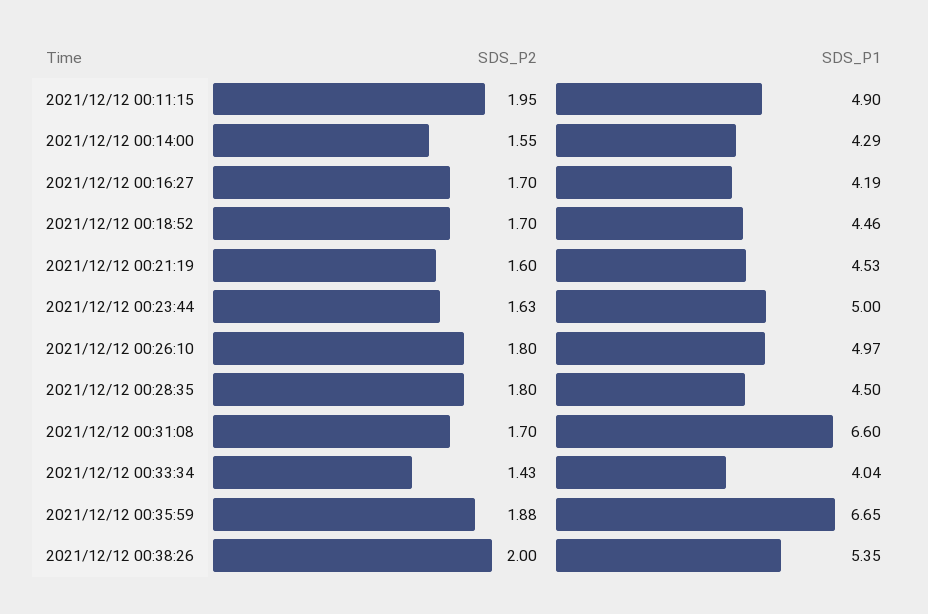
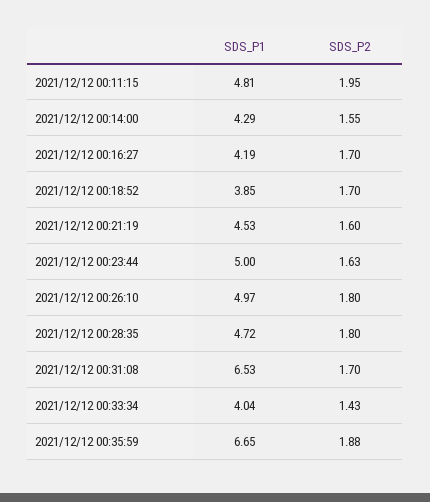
SDS_P1, 2021/12/12 00:11:15: 4.9 -> 4.81
SDS_P1, 2021/12/12 00:18:52: 4.46 -> 3.85
SDS_P1, 2021/12/12 00:28:35: 4.5 -> 4.72
SDS_P1, 2021/12/12 00:31:08: 6.6 -> 6.53
SDS_P2, 2021/12/12 00:38:26: 2 -> none
SDS_P1, 2021/12/12 00:38:26: 5.35 -> none

